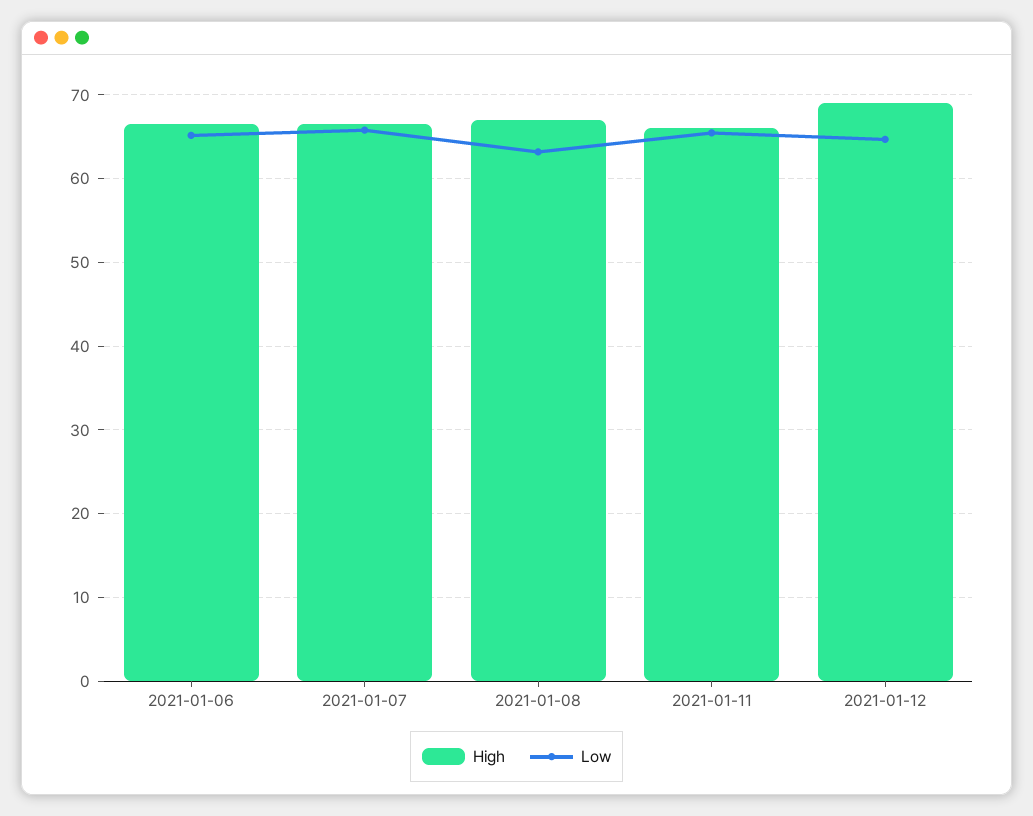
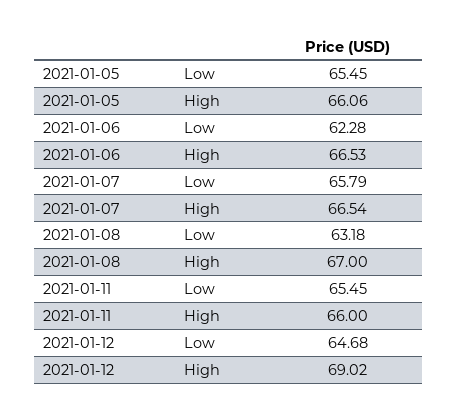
Low, 2021-01-06: 65 -> 62.28
Low, 2021-01-05: none -> 65.45
High, 2021-01-05: none -> 66.06

